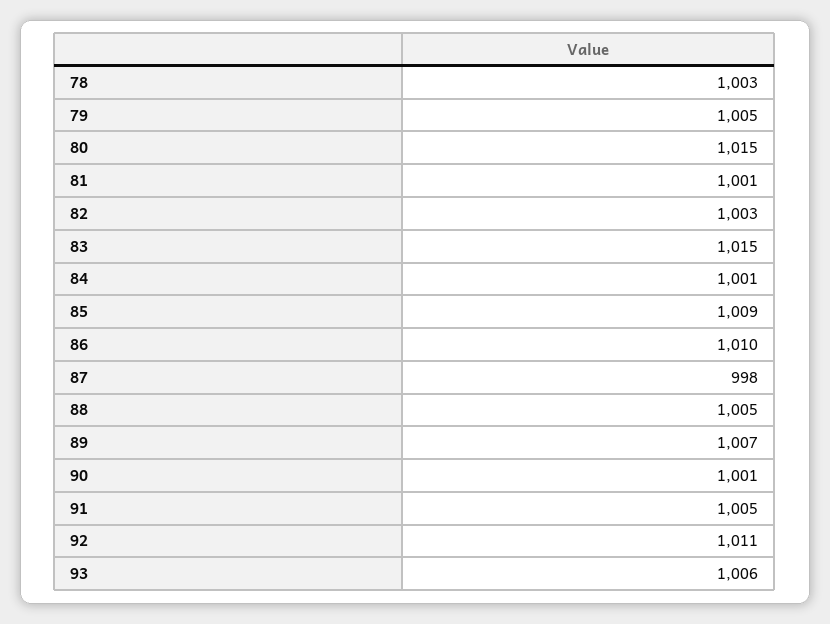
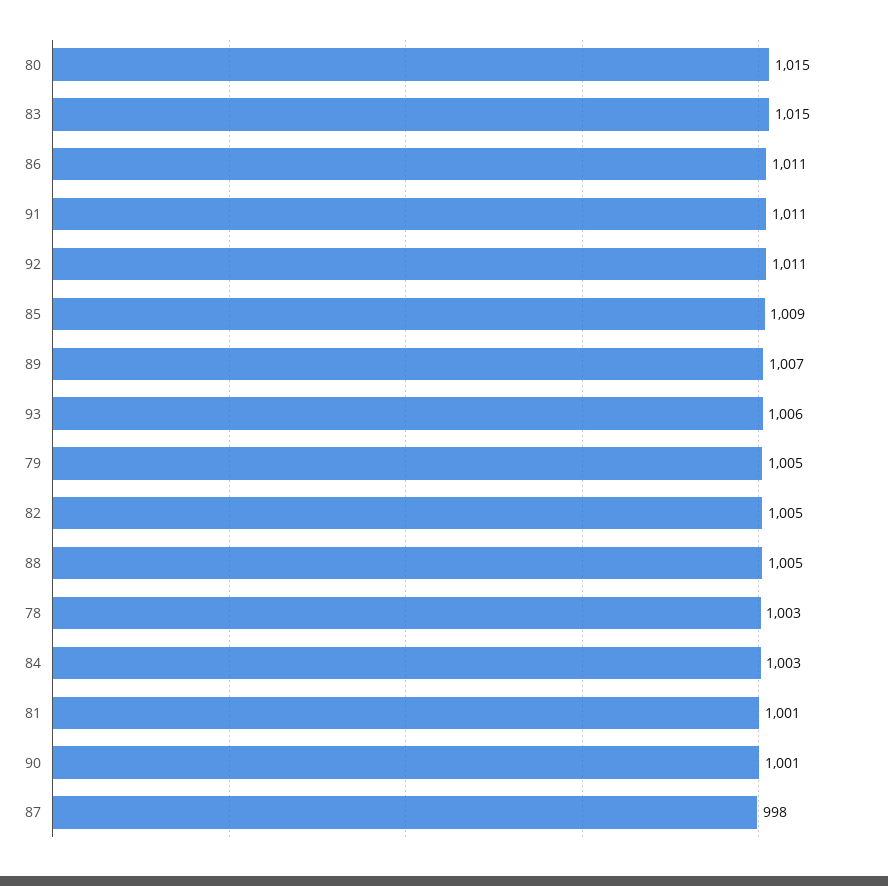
82: 1003 -> 1005
84: 1001 -> 1003
86: 1010 -> 1011
91: 1005 -> 1011

